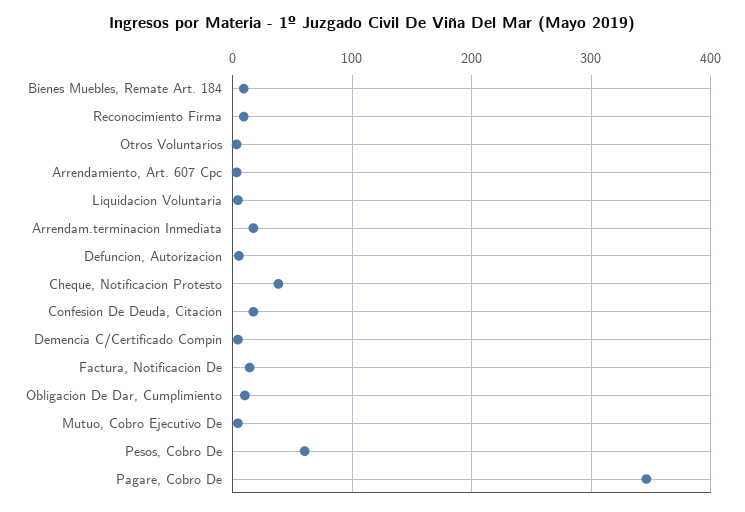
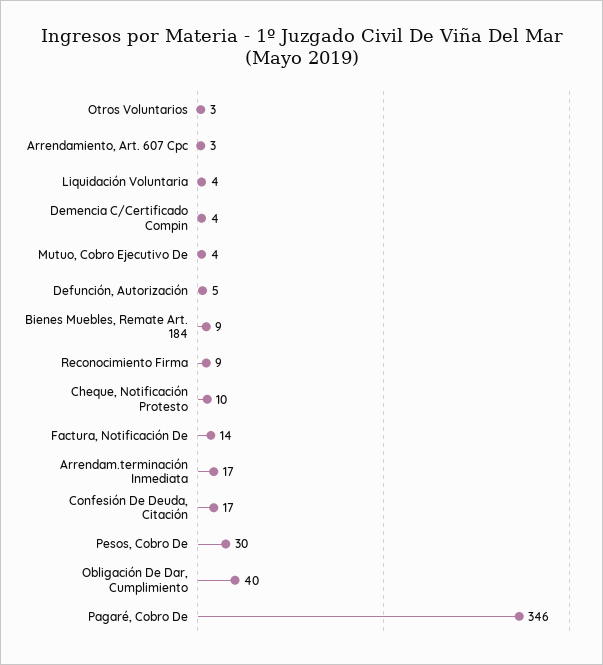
Cheque, Notificación Protesto: 40 -> 10
Obligación De Dar, Cumplimiento: 10 -> 40
Pesos, Cobro De: 60 -> 30

